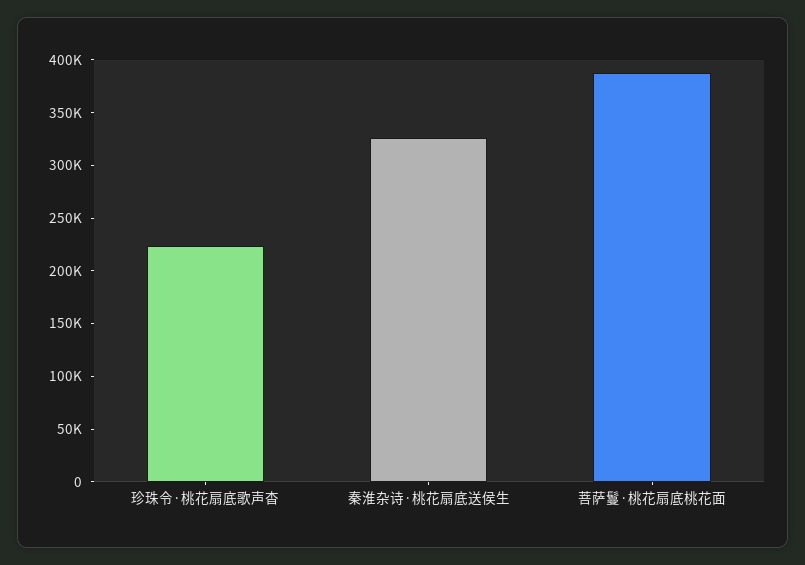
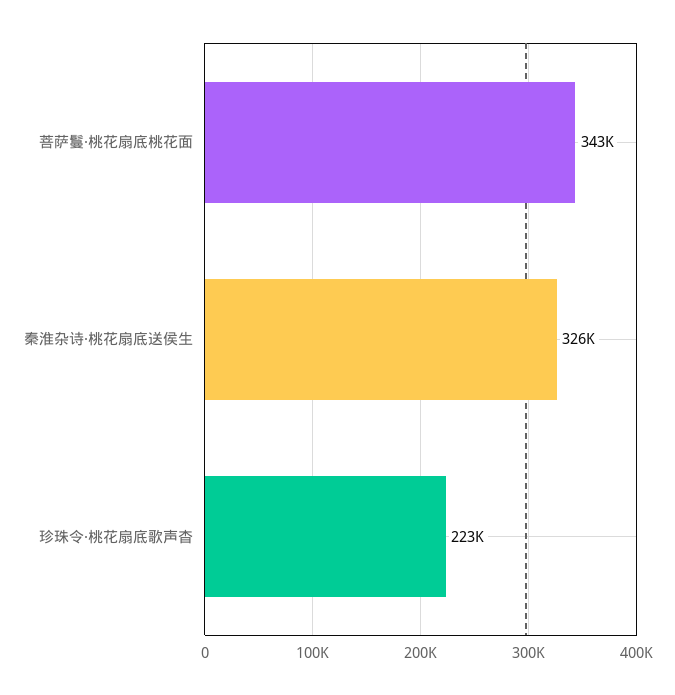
菩萨鬘·桃花扇底桃花面: 390000 -> 343000

